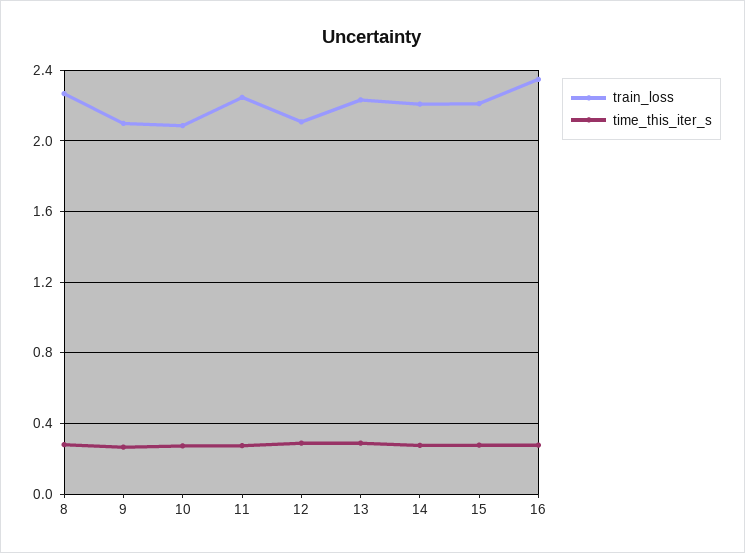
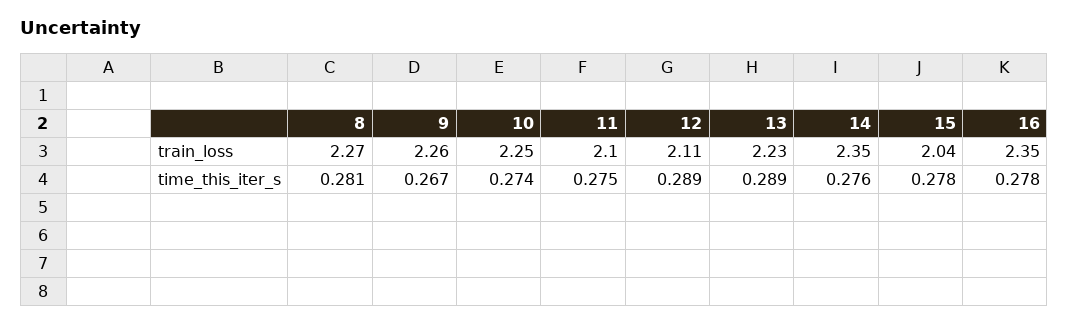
train_loss, 9: 2.1 -> 2.26
train_loss, 10: 2.1 -> 2.25
train_loss, 11: 2.25 -> 2.1
train_loss, 14: 2.2 -> 2.35
train_loss, 15: 2.2 -> 2.04

